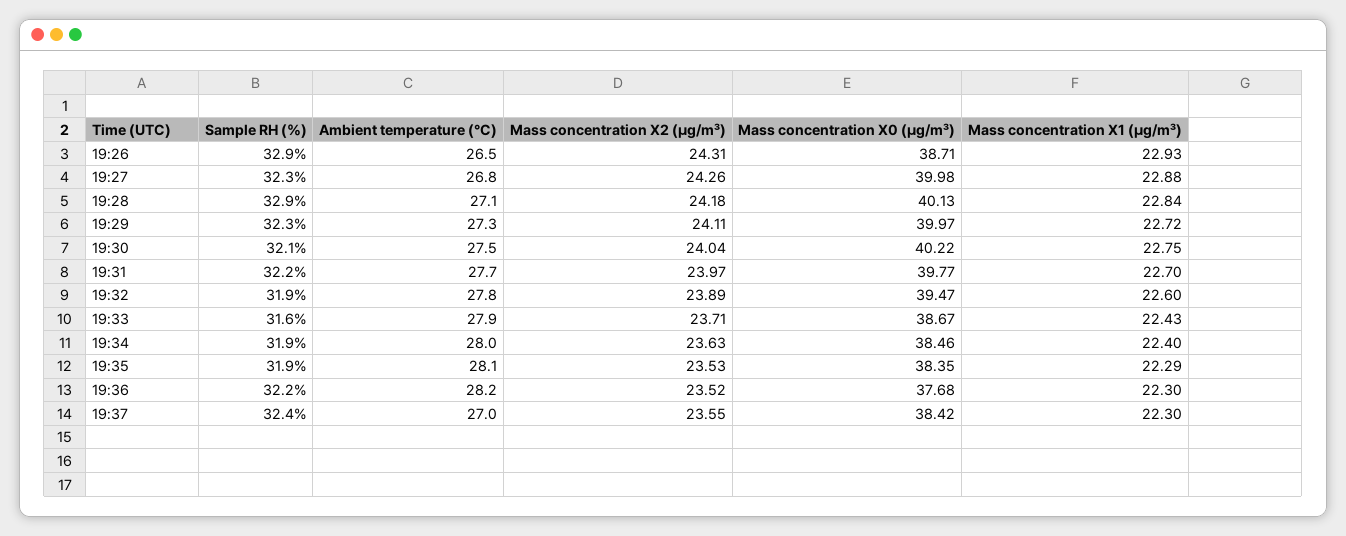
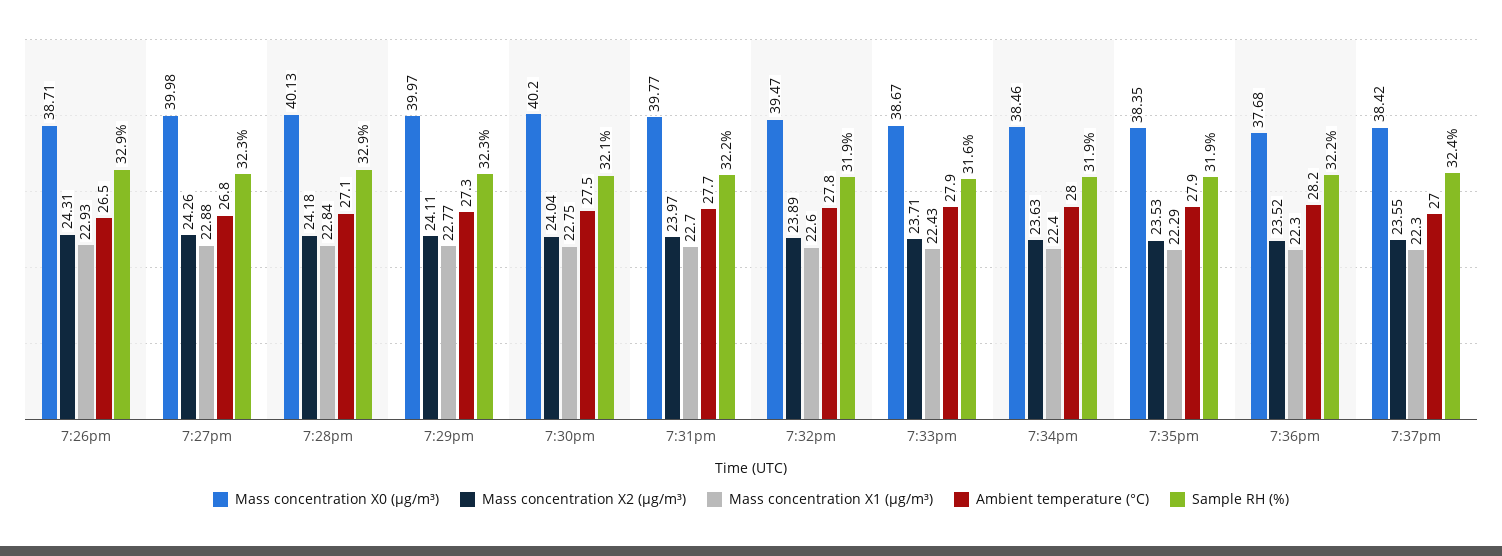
Mass concentration X1 (μg/m³), 19:29: 22.72 -> 22.77
Mass concentration X0 (μg/m³), 19:30: 40.22 -> 40.2
Ambient temperature (°C), 19:35: 28.1 -> 27.9

